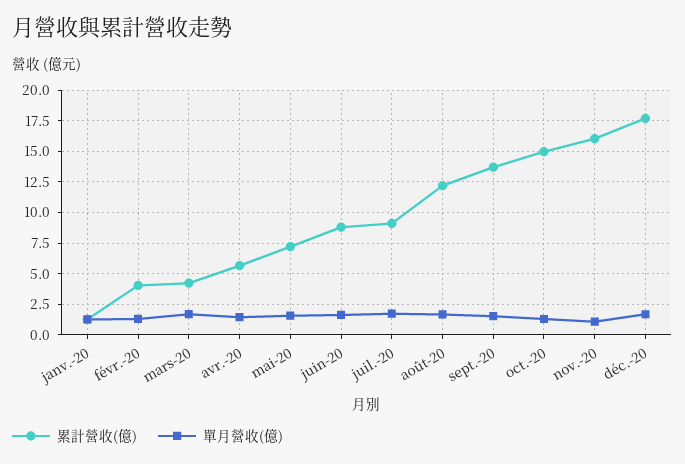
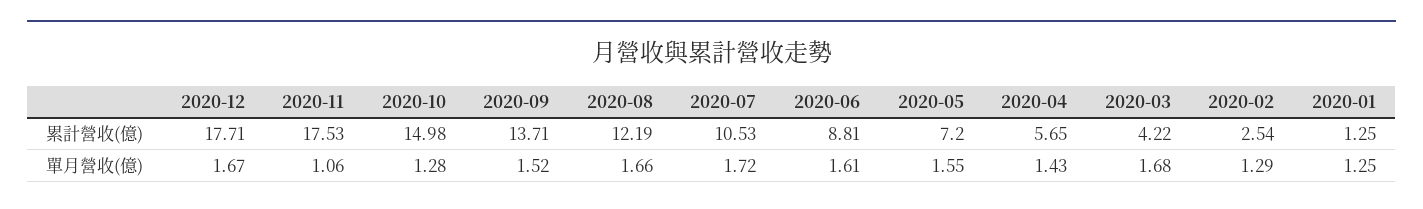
累計營收(億), févr.-20: 4 -> 2.54
累計營收(億), juil.-20: 9 -> 10.53
累計營收(億), nov.-20: 16 -> 17.53

